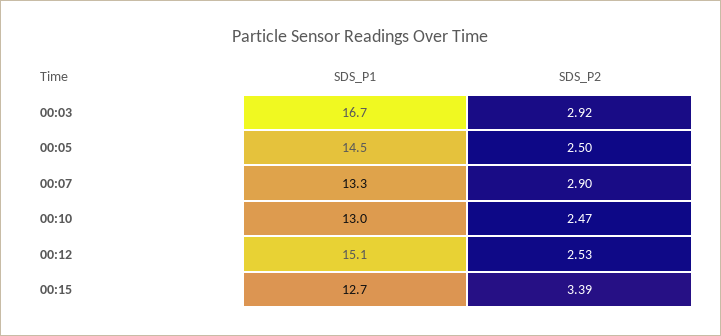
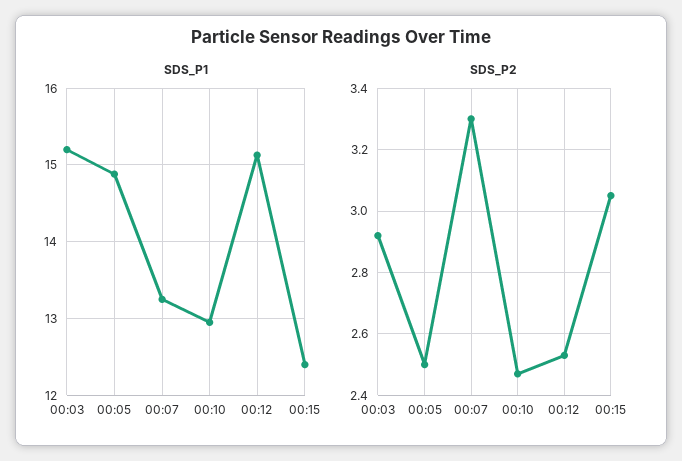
SDS_P1, 00:03: 16.7 -> 15.2
SDS_P1, 00:05: 14.5 -> 14.9
SDS_P2, 00:07: 2.9 -> 3.3
SDS_P1, 00:15: 12.7 -> 12.4
SDS_P2, 00:15: 3.39 -> 3.05

